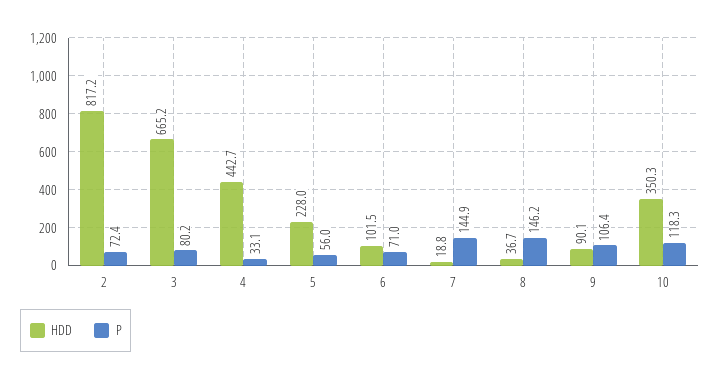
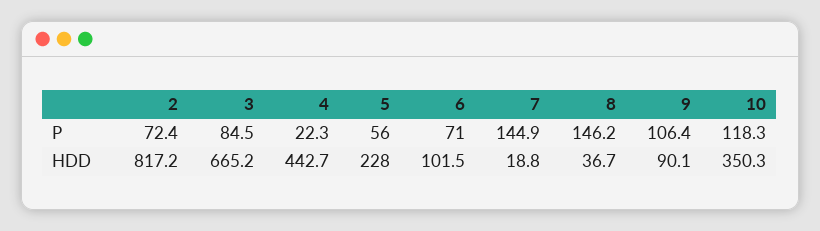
P, 3: 80.2 -> 84.5
P, 4: 33.1 -> 22.3

